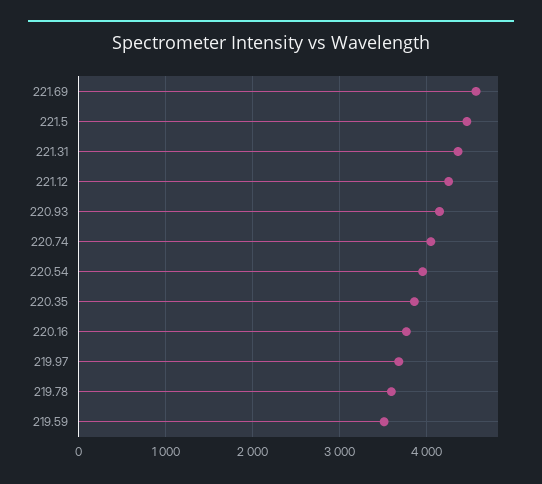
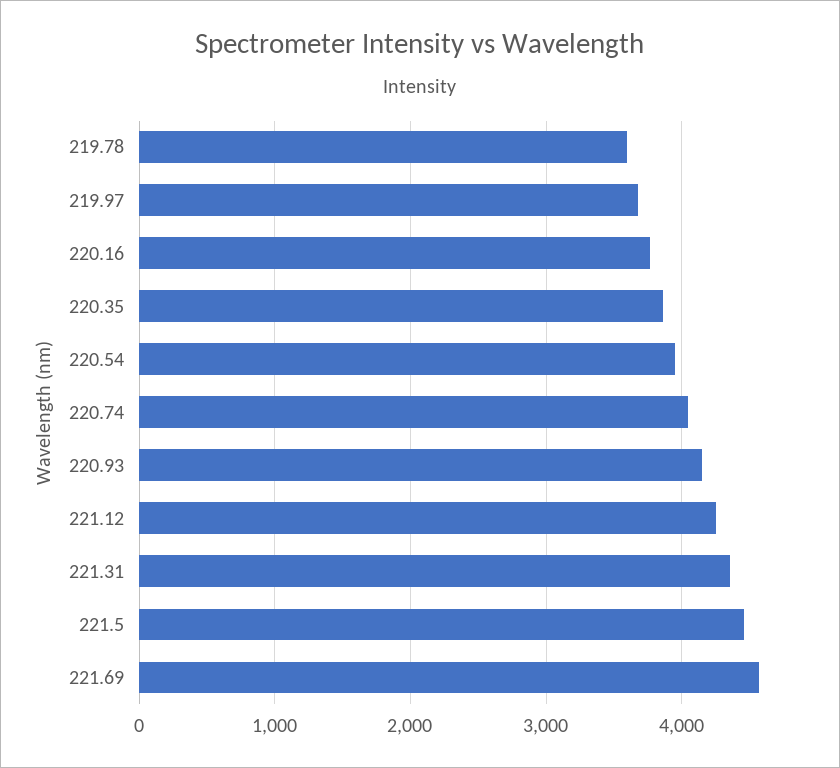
219.59: 3500 -> none

